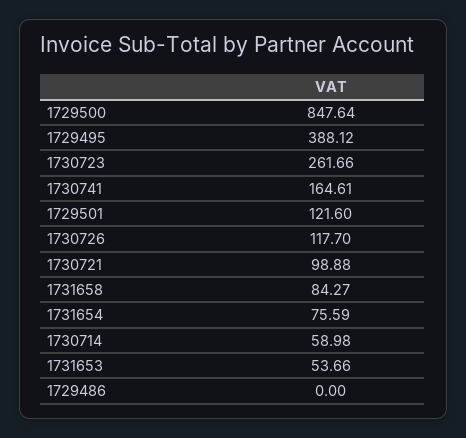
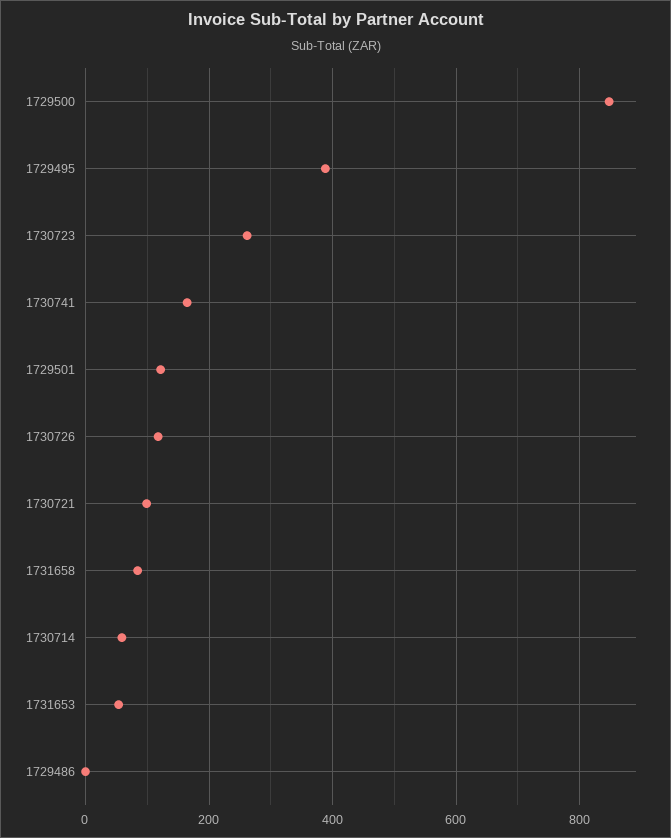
1731654: 75.59 -> none

